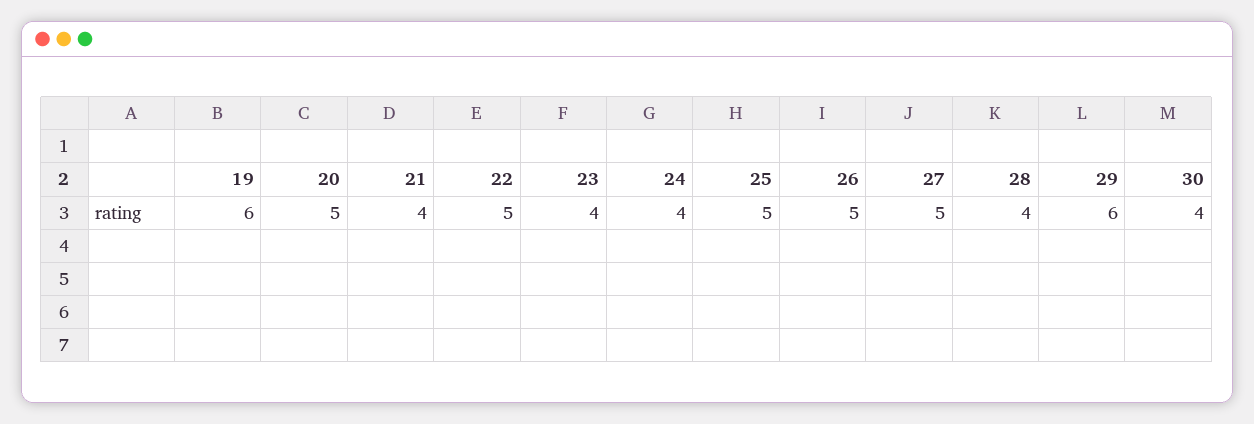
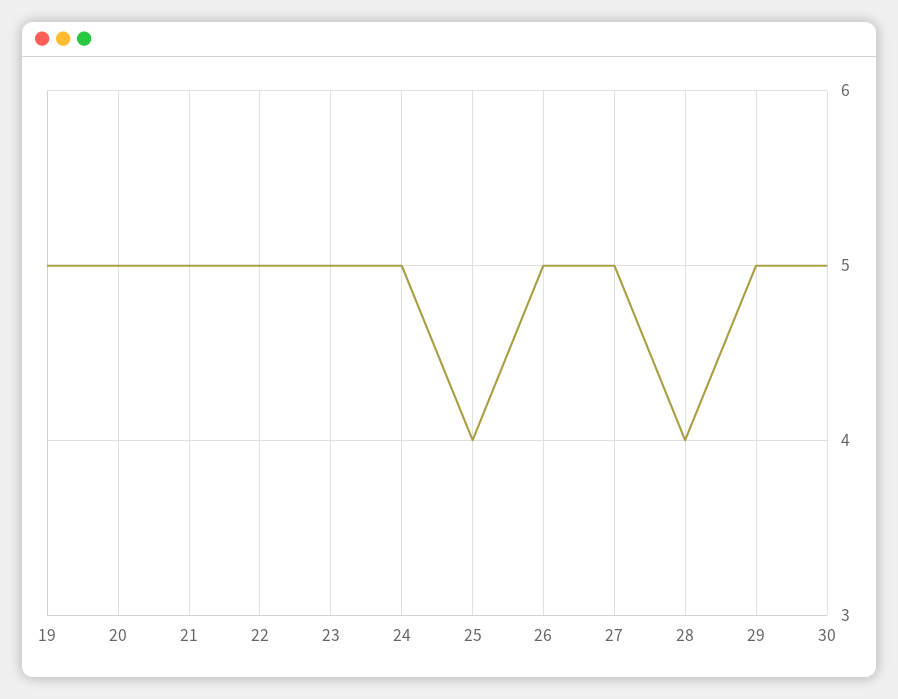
19: 6 -> 5
21: 4 -> 5
23: 4 -> 5
24: 4 -> 5
25: 5 -> 4
29: 6 -> 5
30: 4 -> 5

